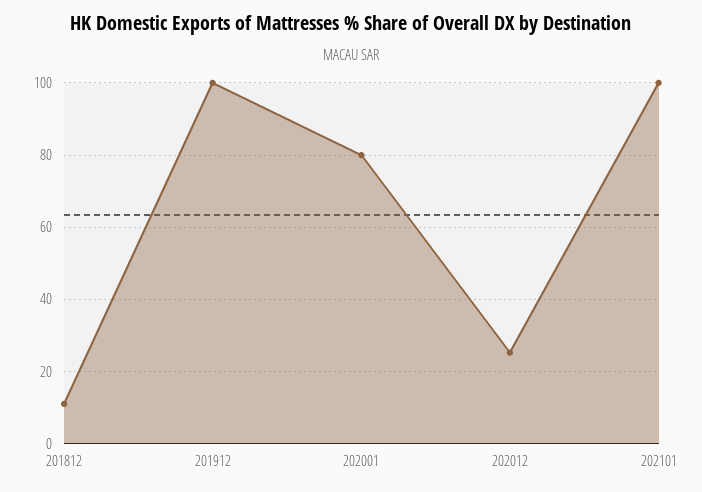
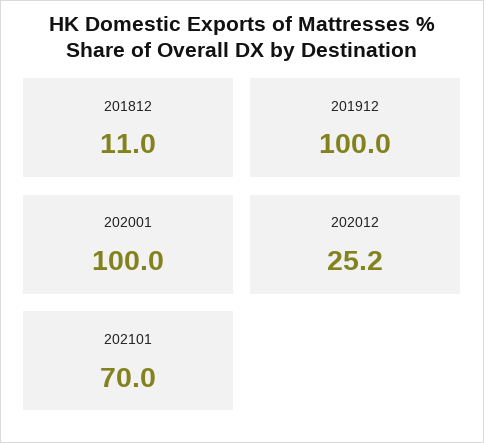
202001: 80 -> 100
202101: 100 -> 70

